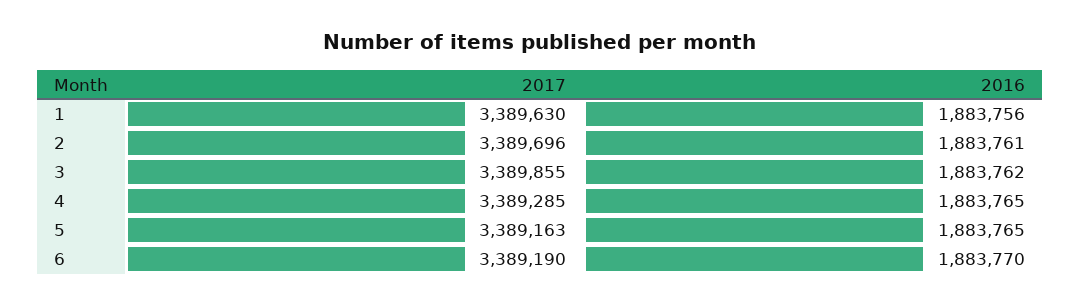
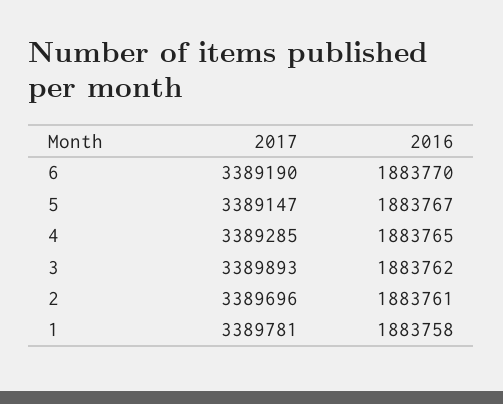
2017, 1: 3389630 -> 3389781
2016, 1: 1883756 -> 1883758
2017, 3: 3389855 -> 3389893
2017, 5: 3389163 -> 3389147
2016, 5: 1883765 -> 1883767

